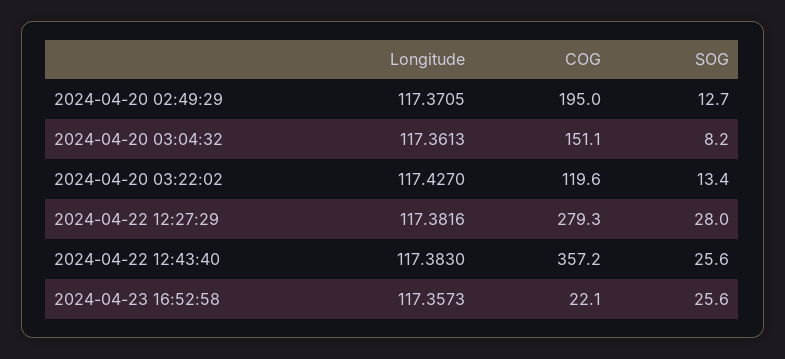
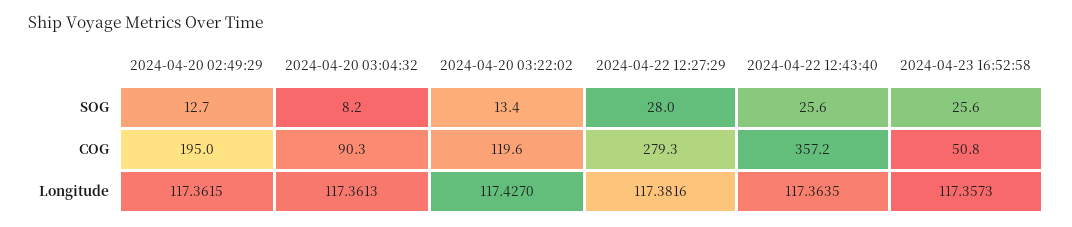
Longitude, 2024-04-20 02:49:29: 117.3705 -> 117.3615
COG, 2024-04-20 03:04:32: 151.1 -> 90.3
Longitude, 2024-04-22 12:43:40: 117.383 -> 117.3635
COG, 2024-04-23 16:52:58: 22.1 -> 50.8

